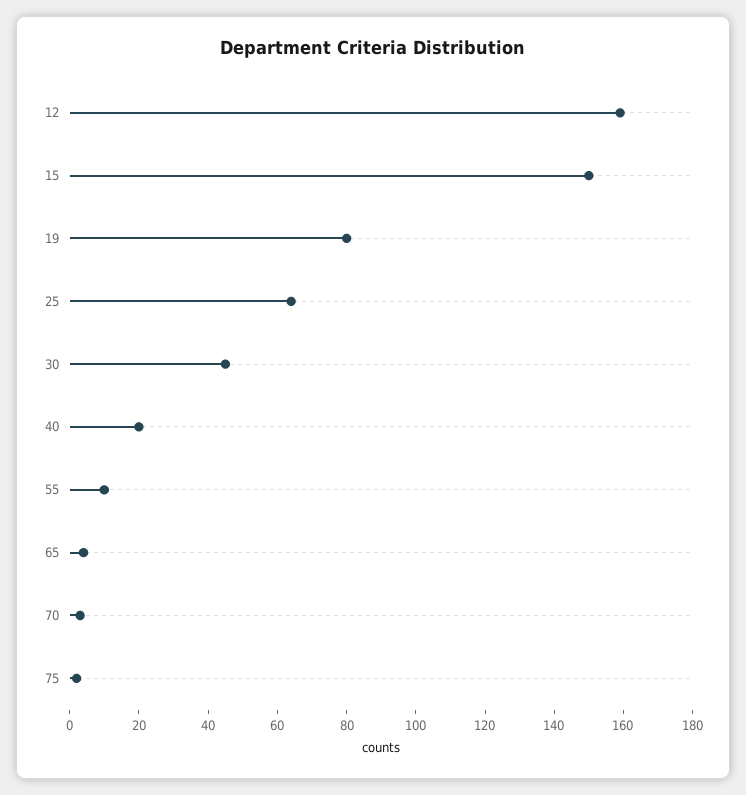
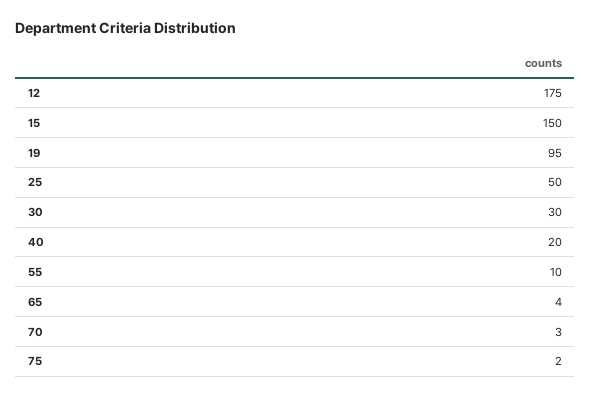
12: 160 -> 175
19: 80 -> 95
25: 65 -> 50
30: 45 -> 30

